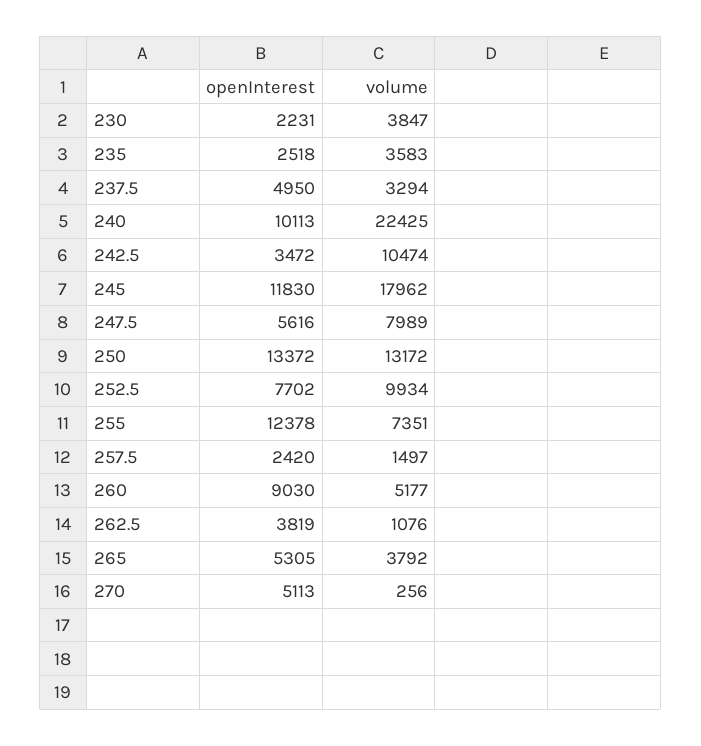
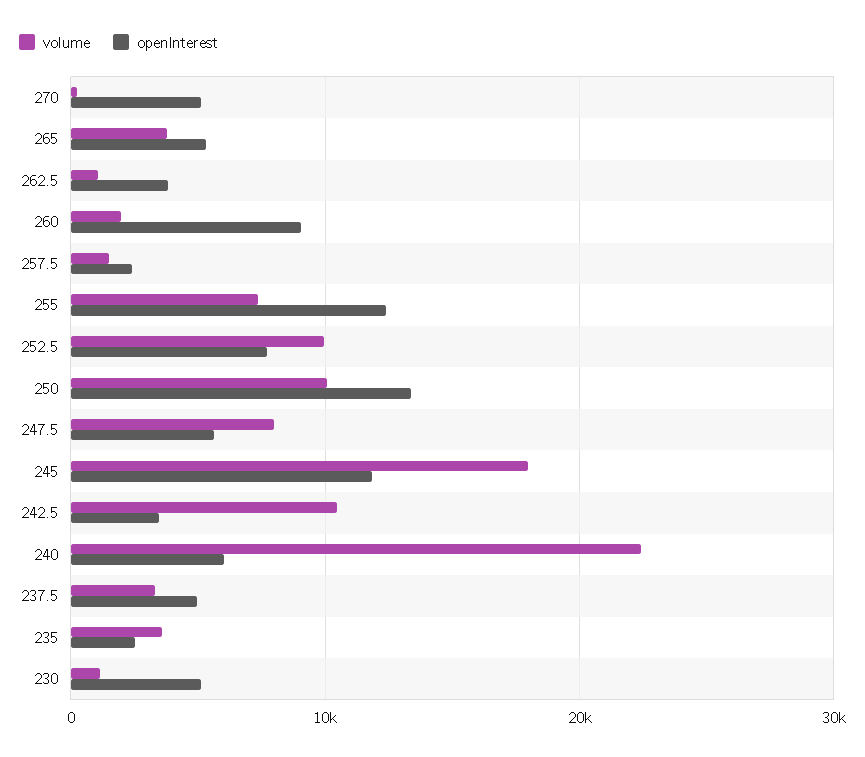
openInterest, 230: 2231 -> 5000
volume, 230: 3847 -> 1000
openInterest, 240: 10113 -> 6000
volume, 250: 13172 -> 10000
volume, 260: 5177 -> 2000

